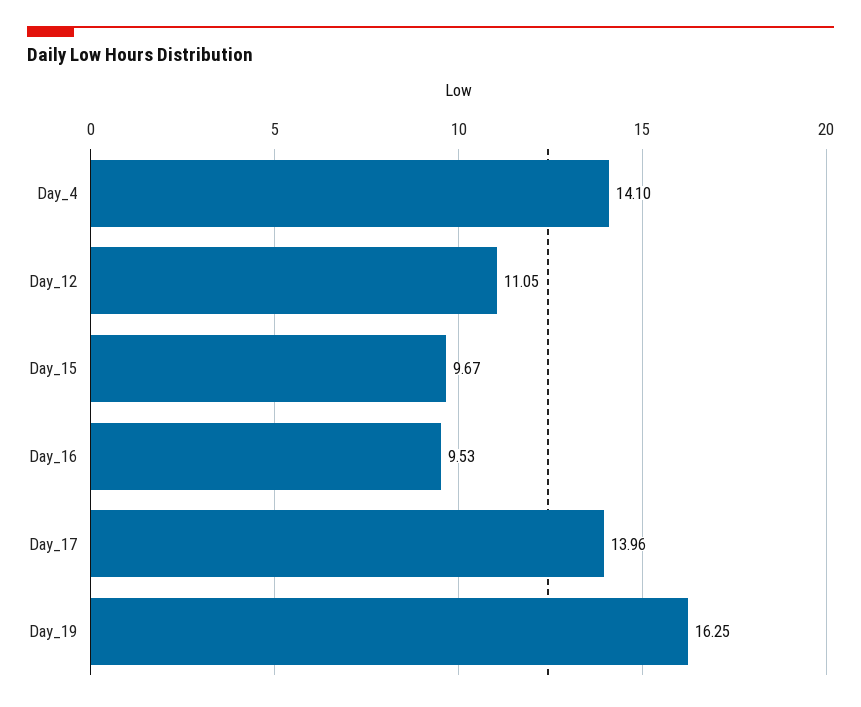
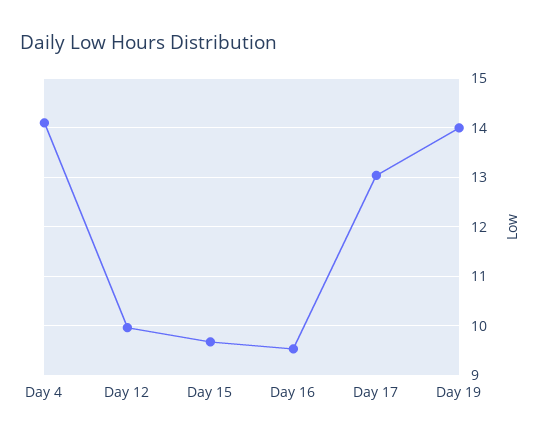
Day_12: 11.05 -> 10
Day_17: 13.96 -> 13
Day_19: 16.25 -> 14

